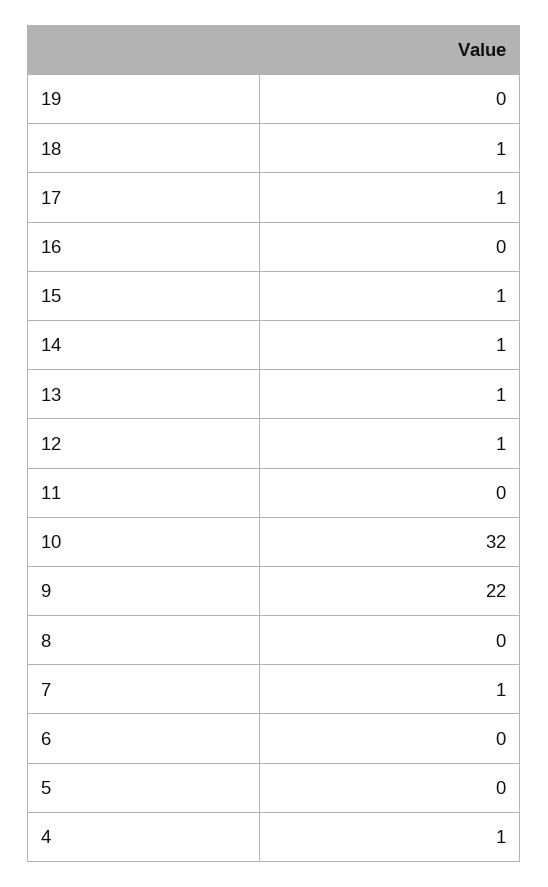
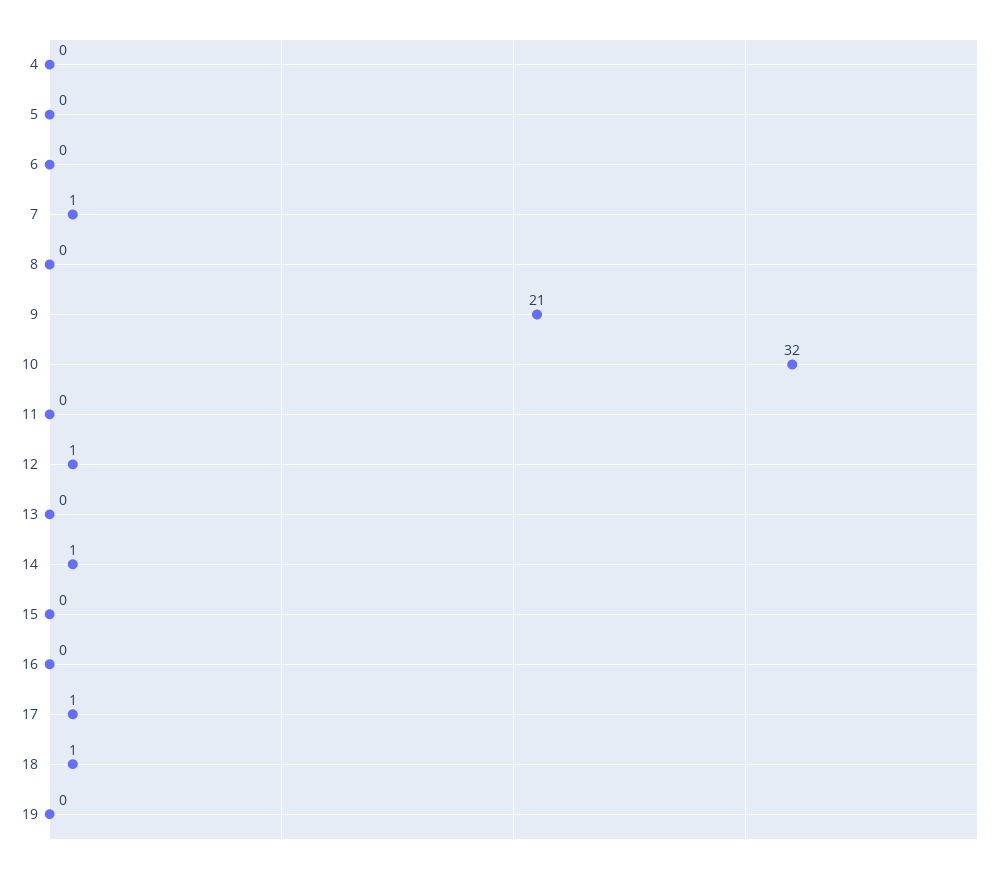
15: 1 -> 0
13: 1 -> 0
9: 22 -> 21
4: 1 -> 0

